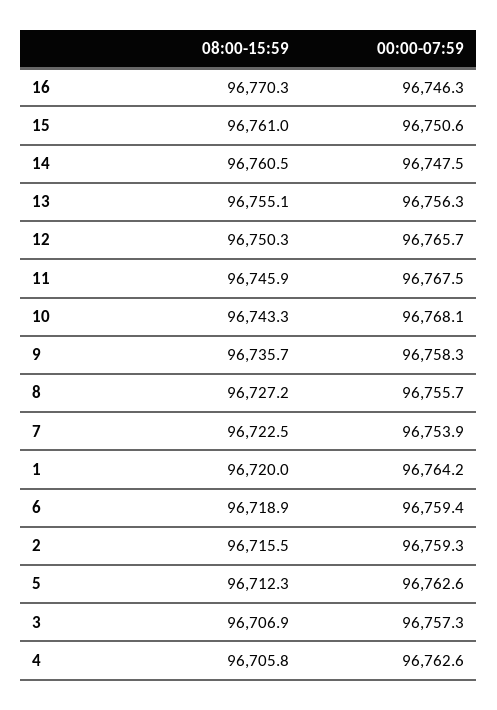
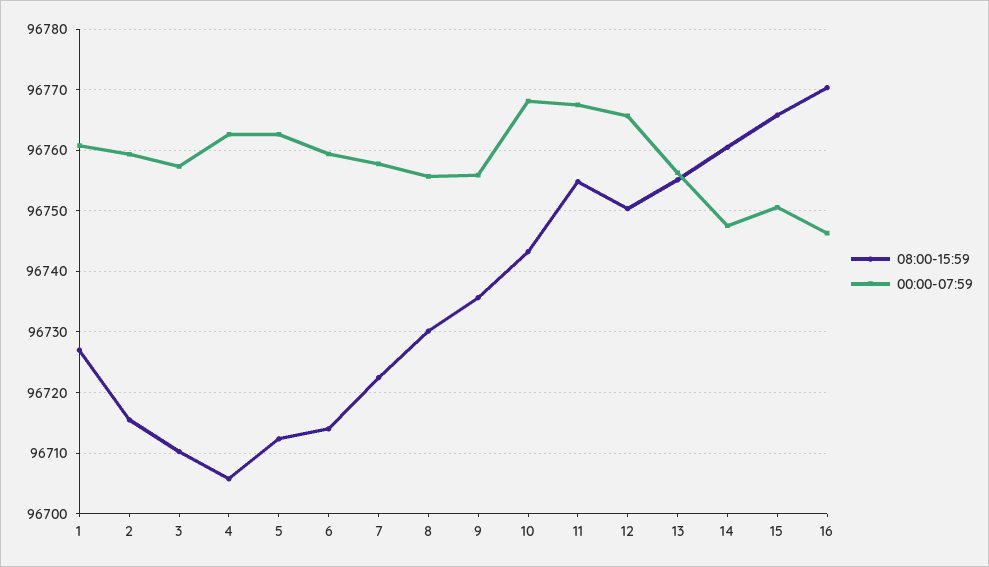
08:00-15:59, 15: 96761 -> 96766
08:00-15:59, 11: 96745.9 -> 96755
00:00-07:59, 9: 96758.3 -> 96756
08:00-15:59, 8: 96727.2 -> 96730
00:00-07:59, 7: 96753.9 -> 96758
08:00-15:59, 1: 96720 -> 96727
00:00-07:59, 1: 96764.2 -> 96761
08:00-15:59, 6: 96718.9 -> 96714
08:00-15:59, 3: 96706.9 -> 96710

